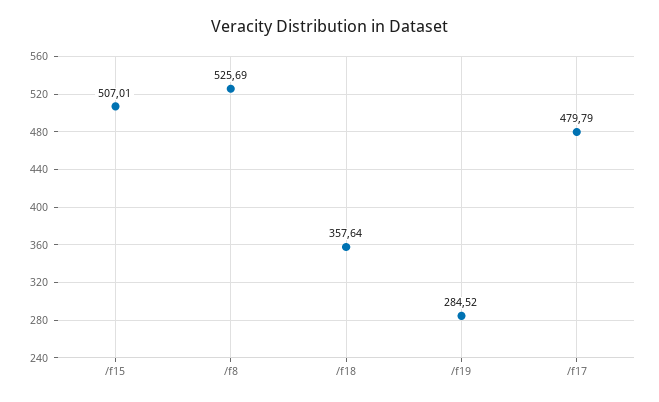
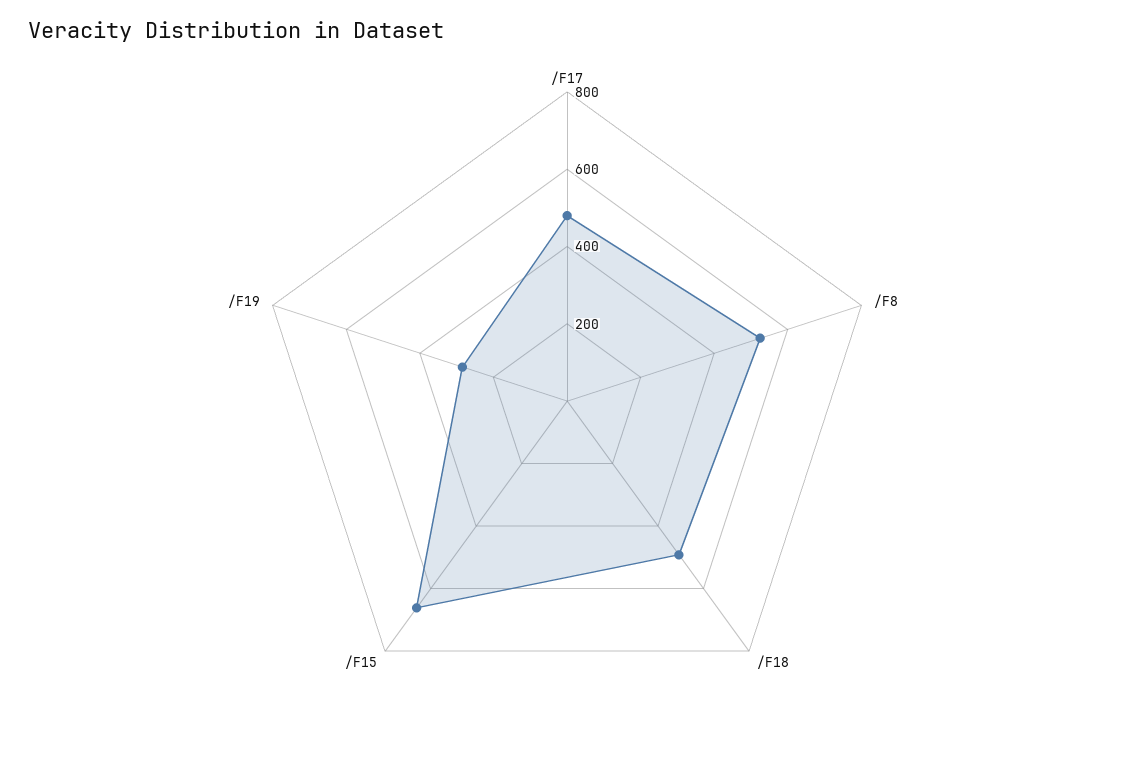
/f15: 507.01 -> 650
/f18: 357.64 -> 500

